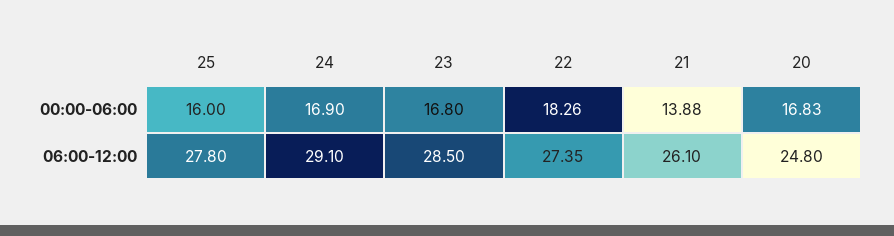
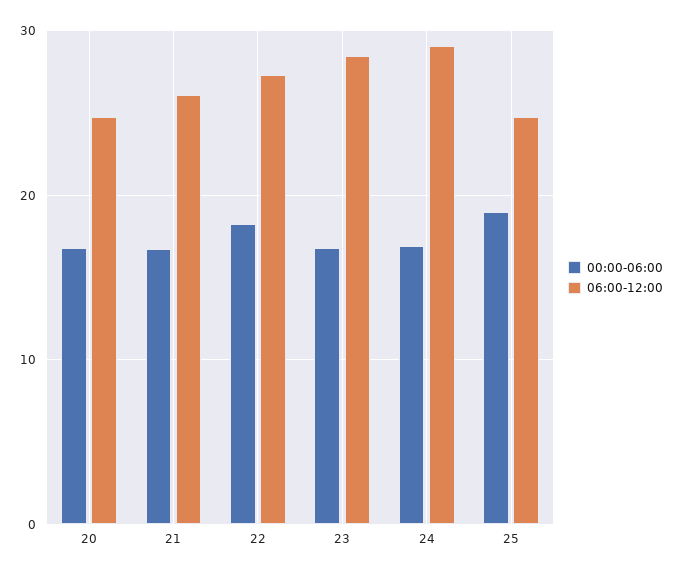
00:00-06:00, 25: 16 -> 19
00:00-06:00, 21: 13.88 -> 17
06:00-12:00, 25: 27.8 -> 25

